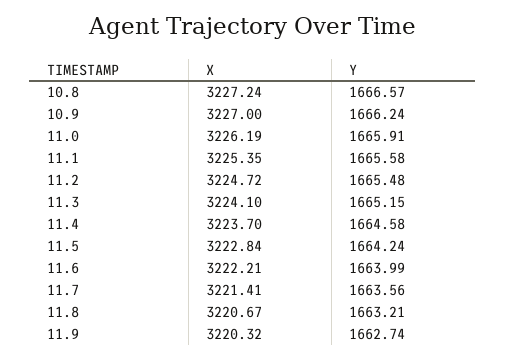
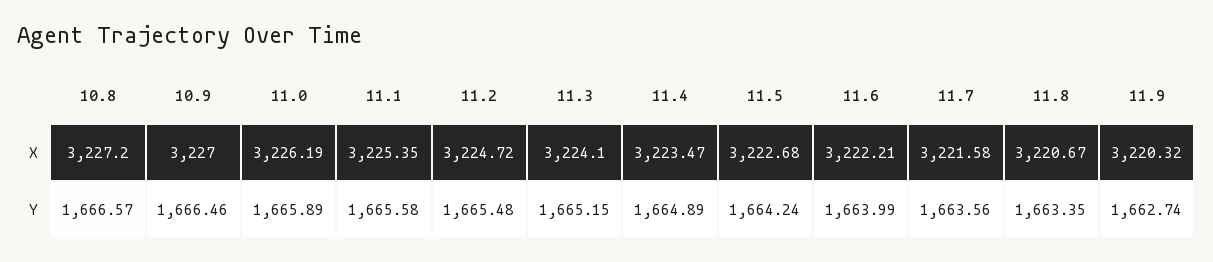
X, 10.8: 3227.24 -> 3227.2
Y, 10.9: 1666.24 -> 1666.46
Y, 11.0: 1665.91 -> 1665.89
X, 11.4: 3223.7 -> 3223.47
Y, 11.4: 1664.58 -> 1664.89
X, 11.5: 3222.84 -> 3222.68
X, 11.7: 3221.41 -> 3221.58
Y, 11.8: 1663.21 -> 1663.35

